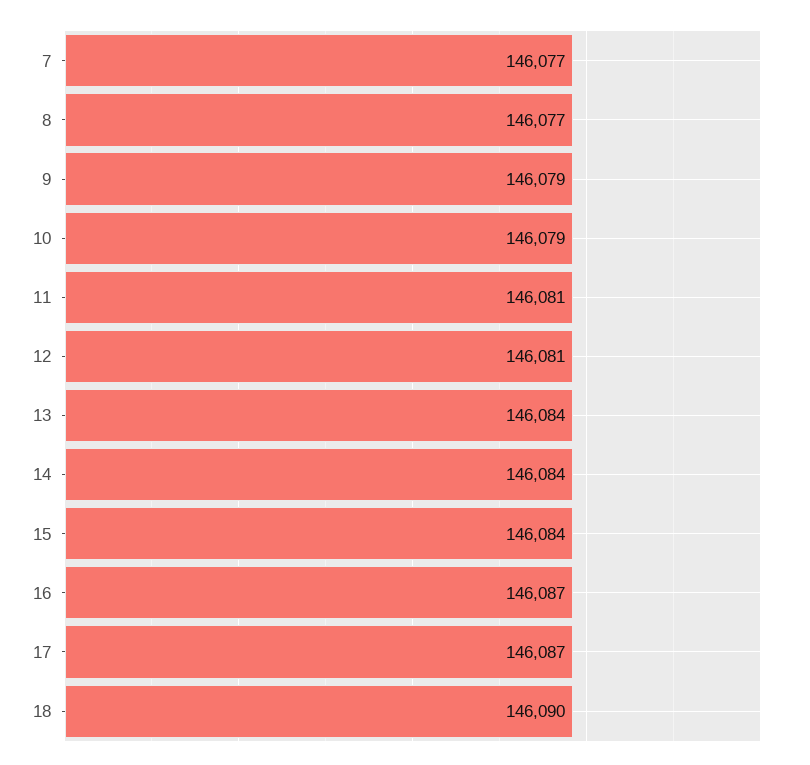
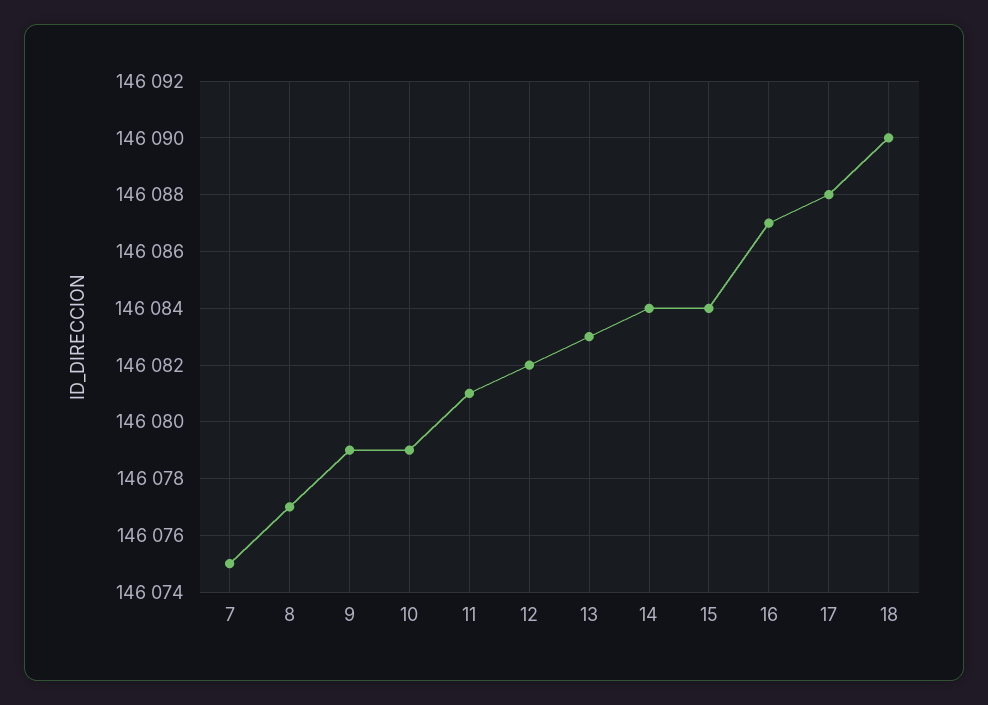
7: 146077 -> 146075
12: 146081 -> 146082
13: 146084 -> 146083
17: 146087 -> 146088

